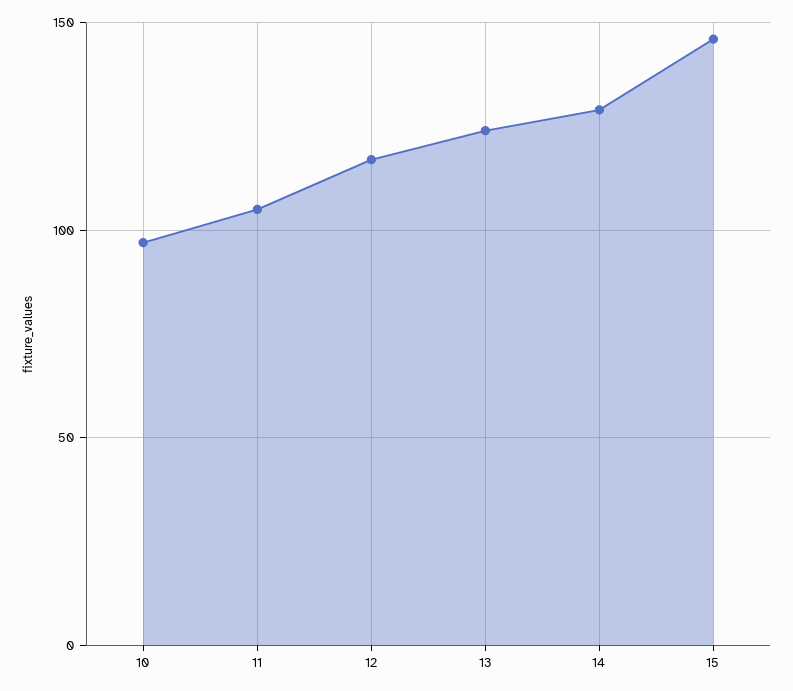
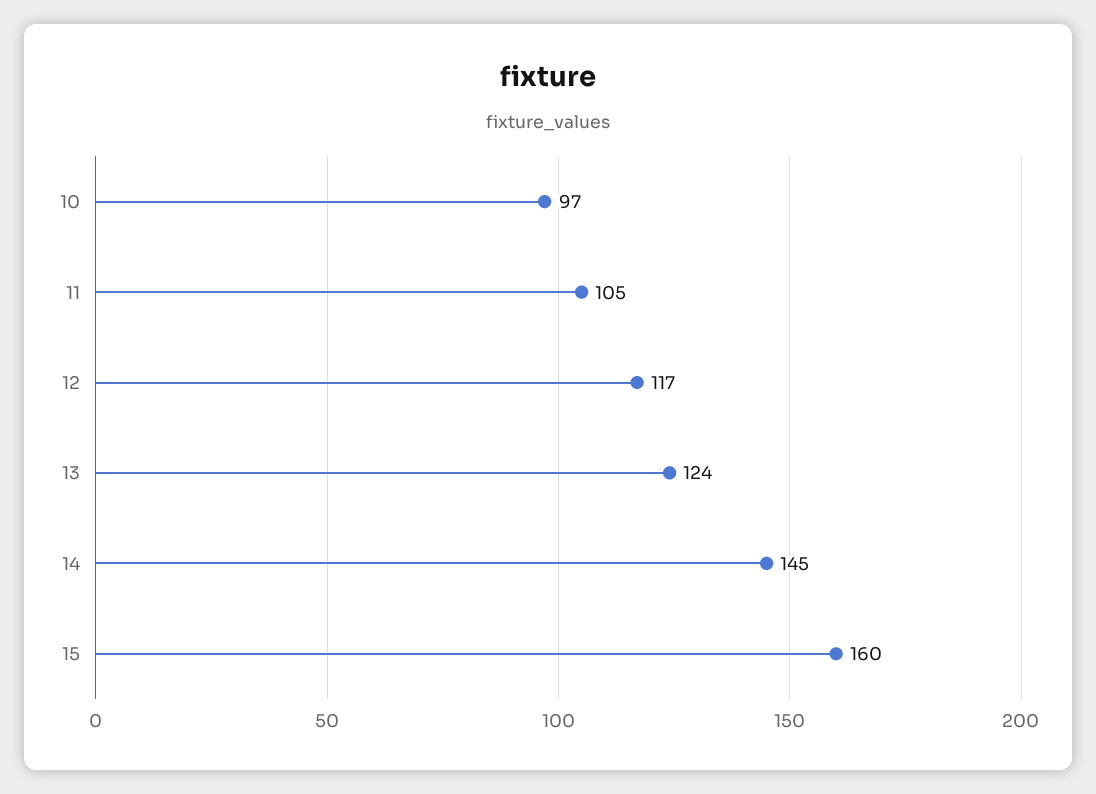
14: 130 -> 145
15: 145 -> 160

